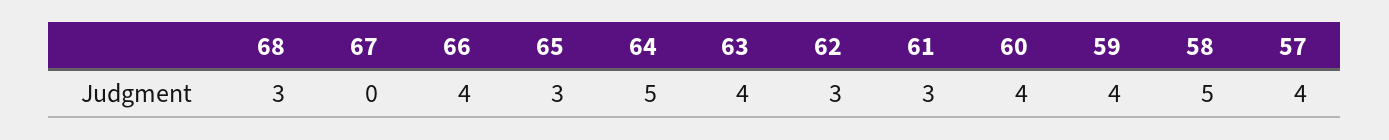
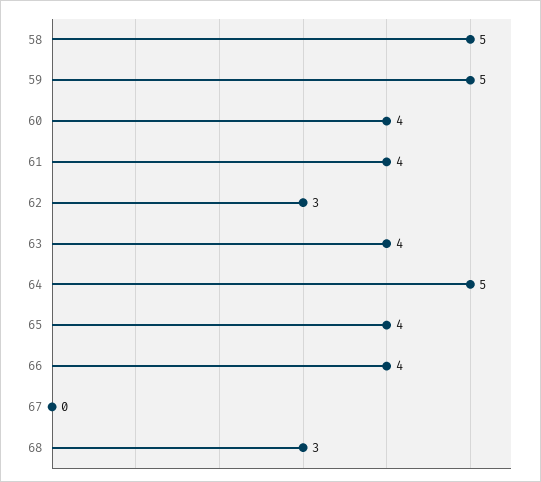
65: 3 -> 4
61: 3 -> 4
59: 4 -> 5
57: 4 -> none

